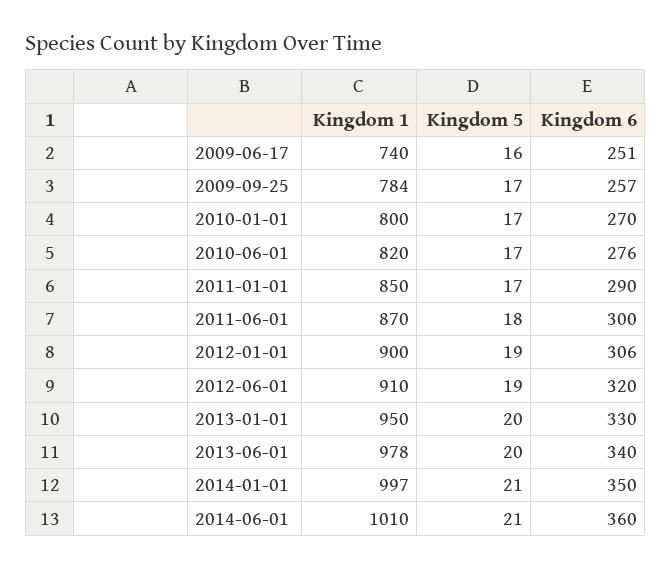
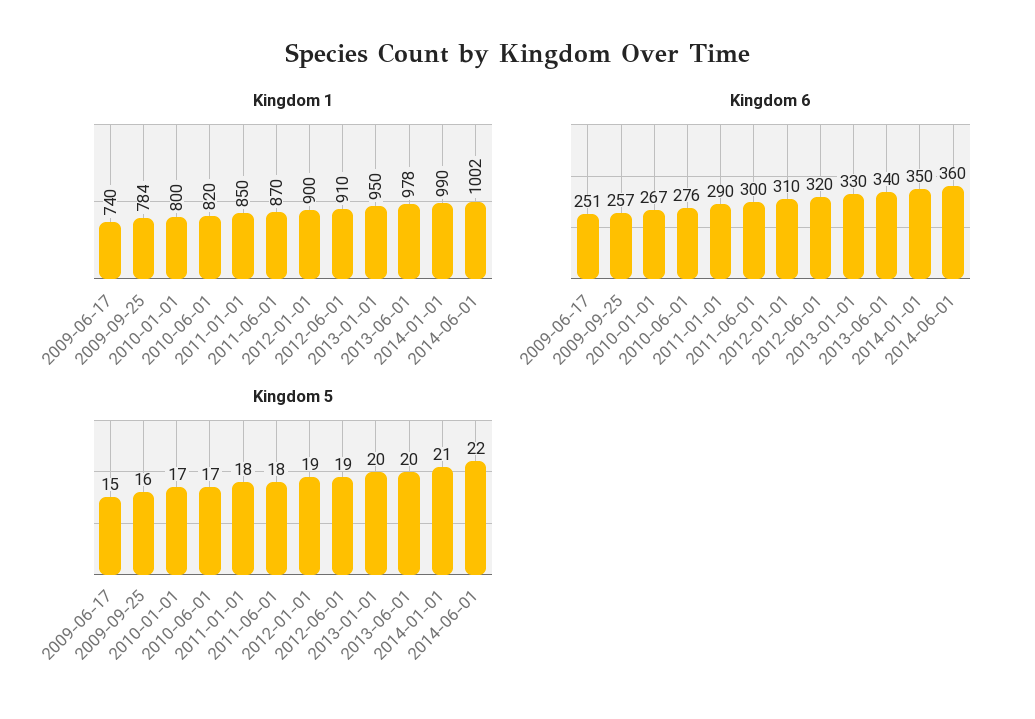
Kingdom 5, 2009-06-17: 16 -> 15
Kingdom 5, 2009-09-25: 17 -> 16
Kingdom 6, 2010-01-01: 270 -> 267
Kingdom 5, 2011-01-01: 17 -> 18
Kingdom 6, 2012-01-01: 306 -> 310
Kingdom 1, 2014-01-01: 997 -> 990
Kingdom 1, 2014-06-01: 1010 -> 1002
Kingdom 5, 2014-06-01: 21 -> 22

